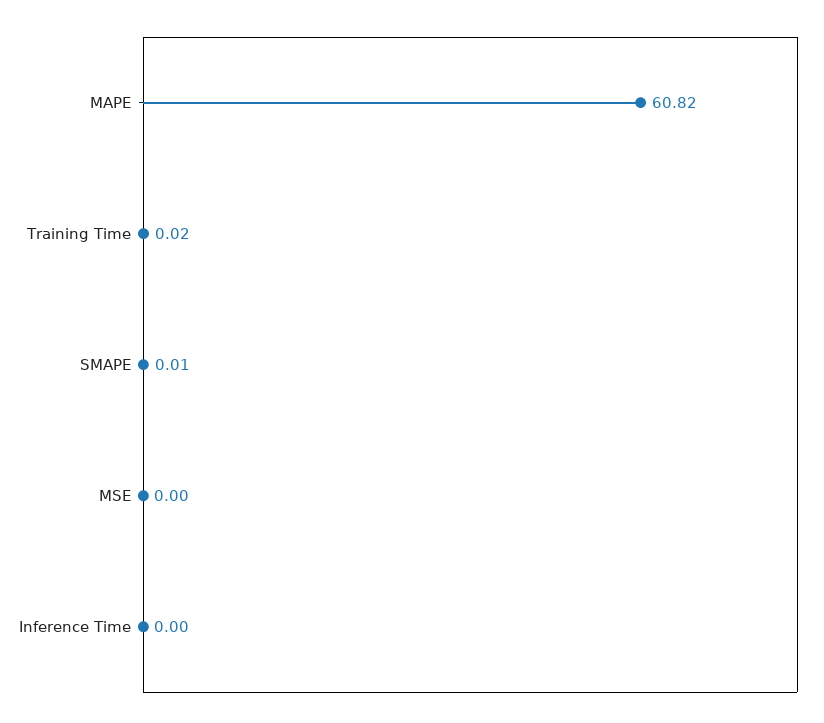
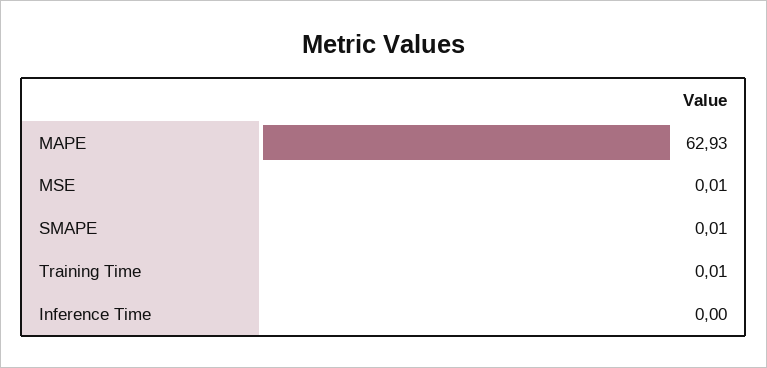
MAPE: 60.82 -> 62.93
Training Time: 0.02 -> 0.01
MSE: 0 -> 0.01

